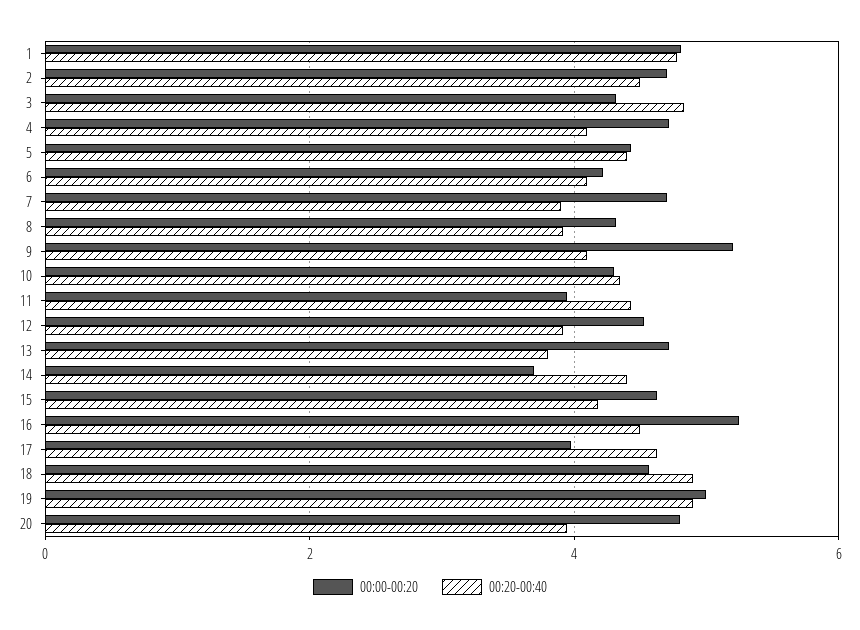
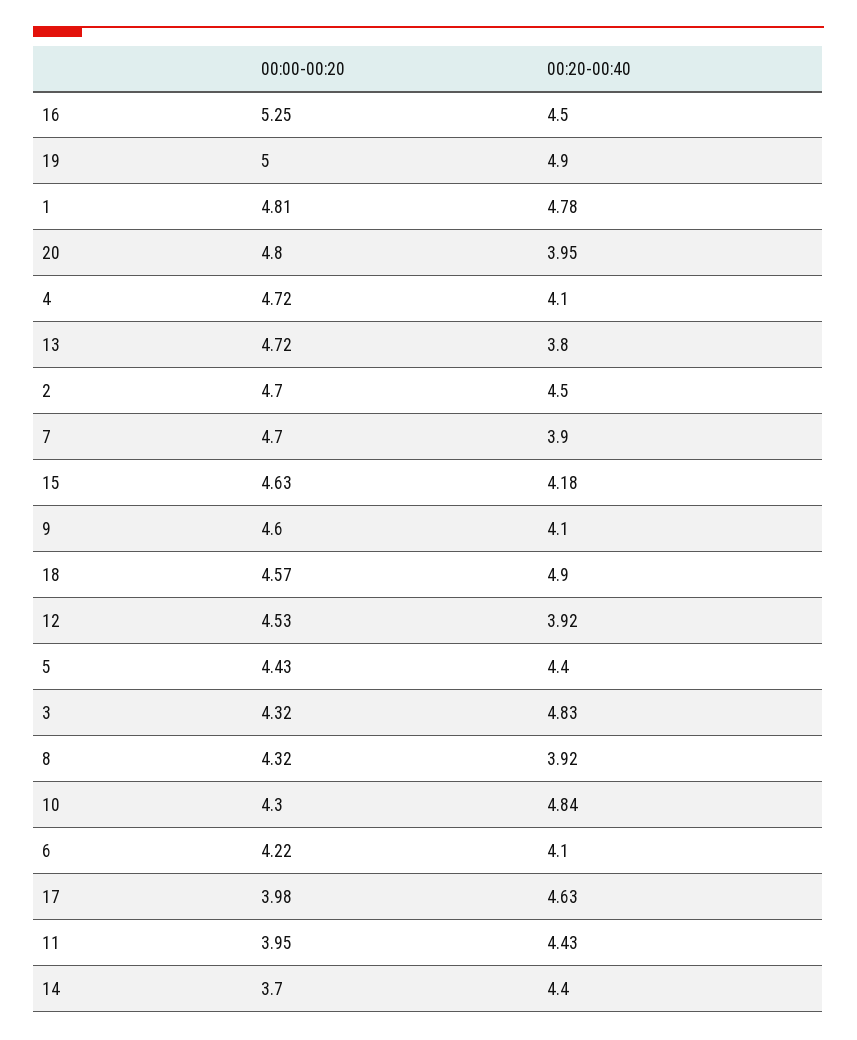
00:00-00:20, 9: 5.2 -> 4.6
00:20-00:40, 10: 4.4 -> 4.84

